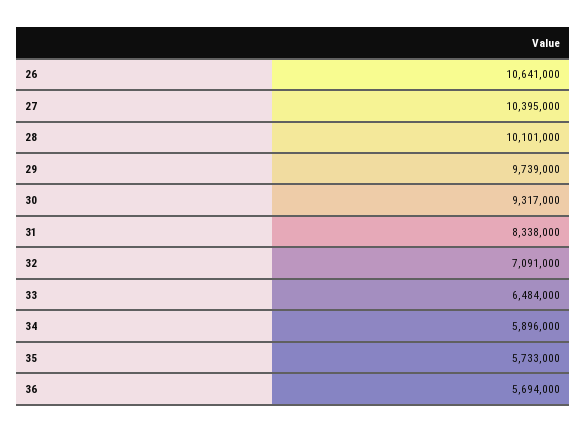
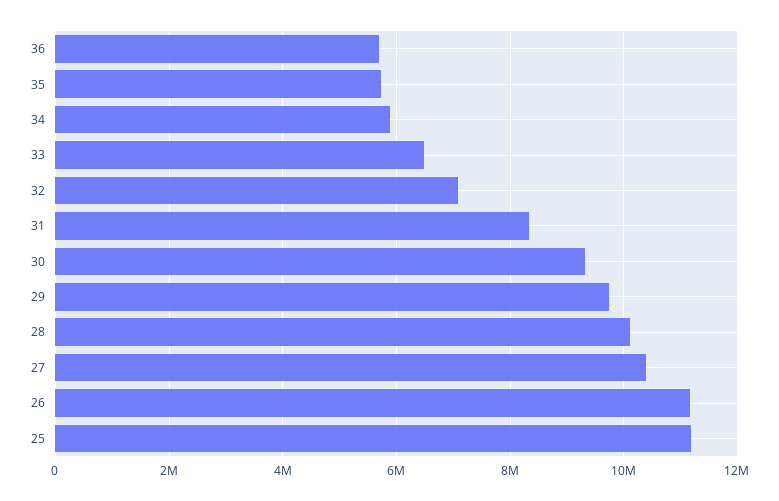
26: 10641000 -> 11200000
25: none -> 11200000

